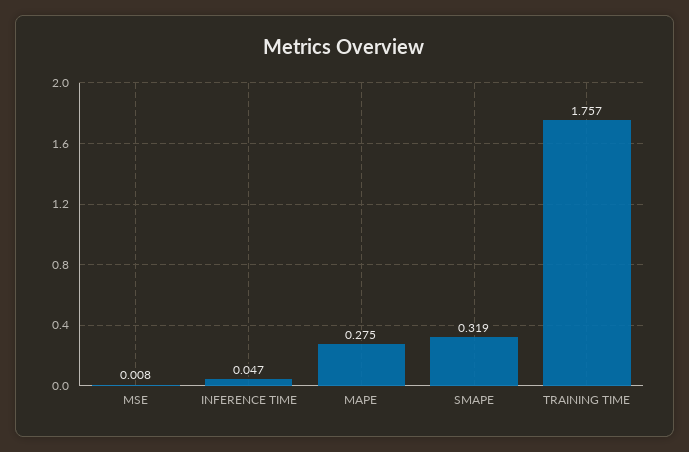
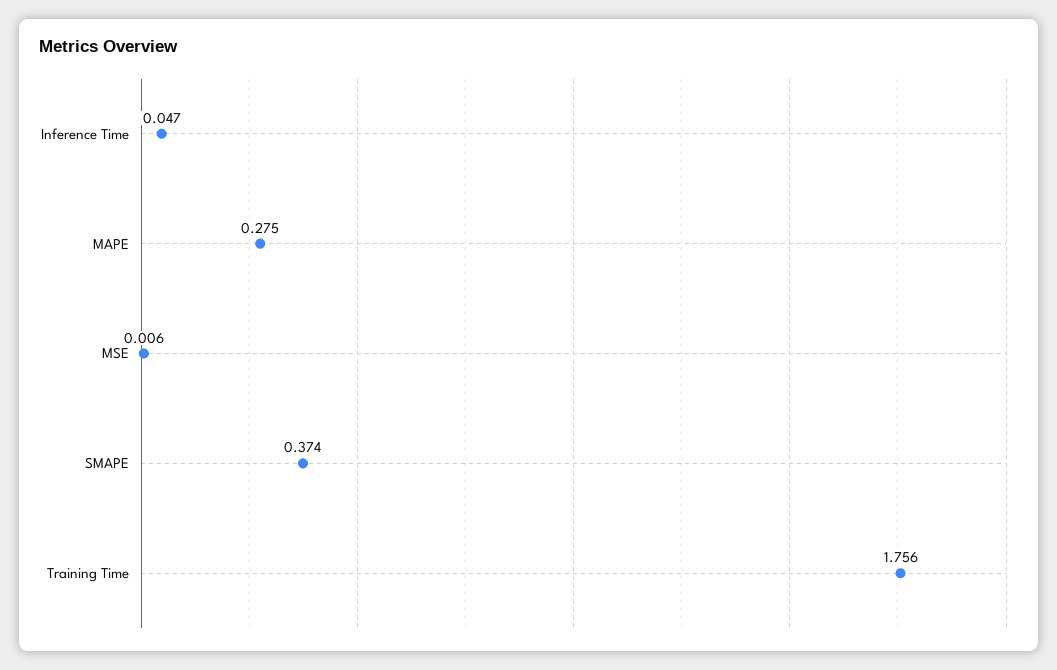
MSE: 0.008 -> 0.006
SMAPE: 0.319 -> 0.374
TRAINING TIME: 1.757 -> 1.756

